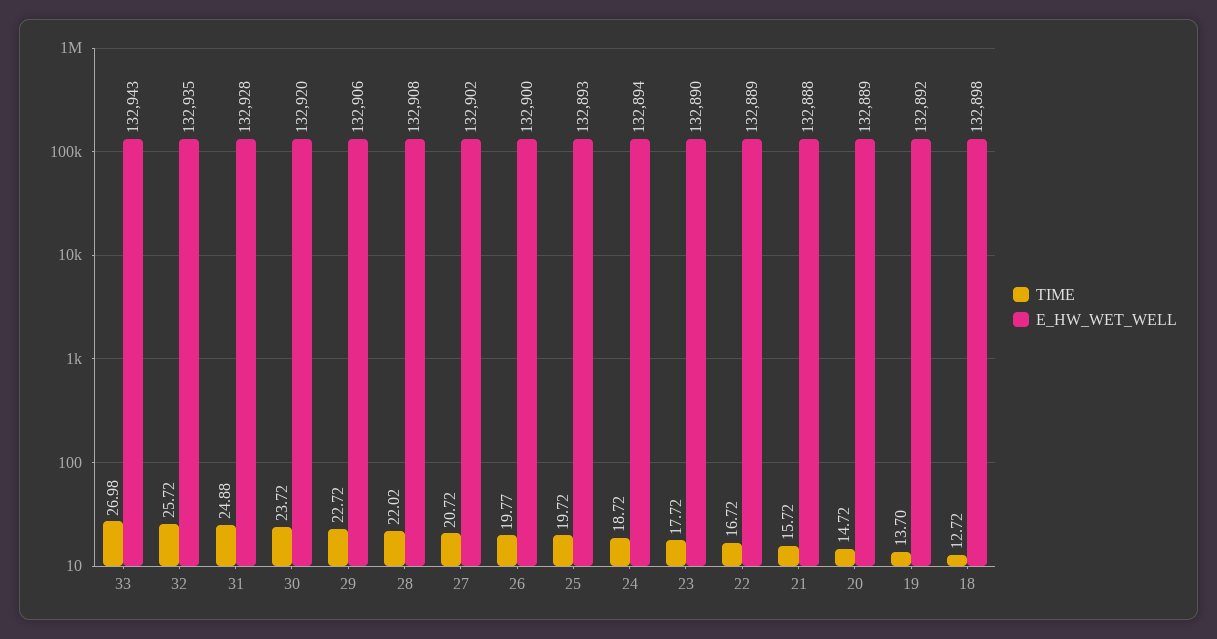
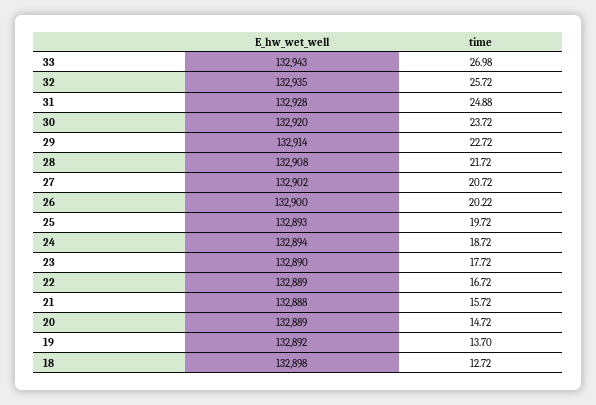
E_HW_WET_WELL, 29: 132906 -> 132914
TIME, 28: 22.02 -> 21.72
TIME, 26: 19.77 -> 20.22

